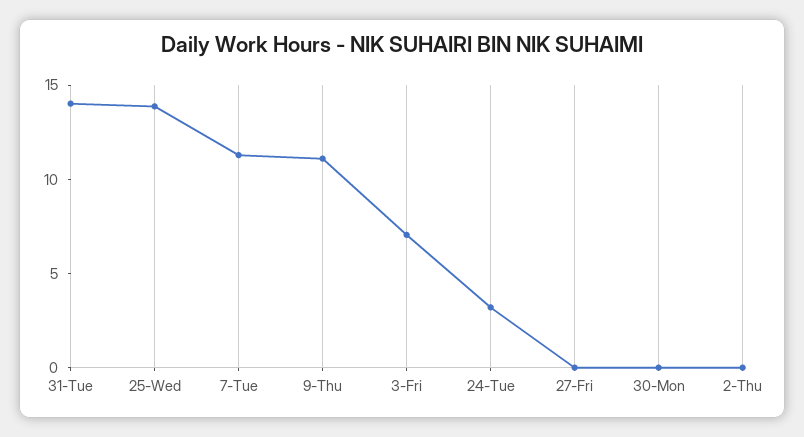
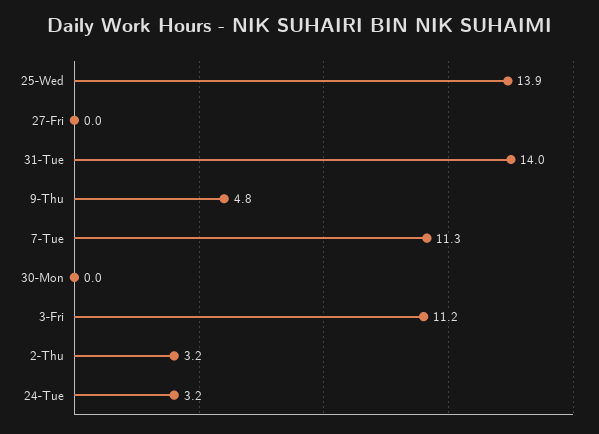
9-Thu: 11 -> 4.8
3-Fri: 7 -> 11.2
2-Thu: 0 -> 3.2

